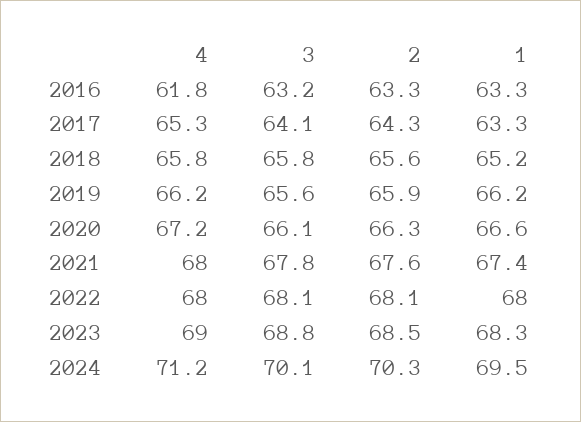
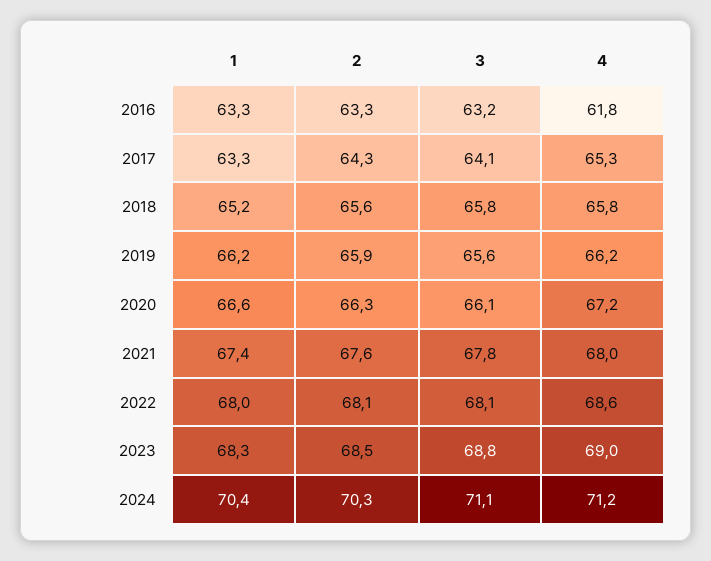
4, 2022: 68 -> 68.6
3, 2024: 70.1 -> 71.1
1, 2024: 69.5 -> 70.4

